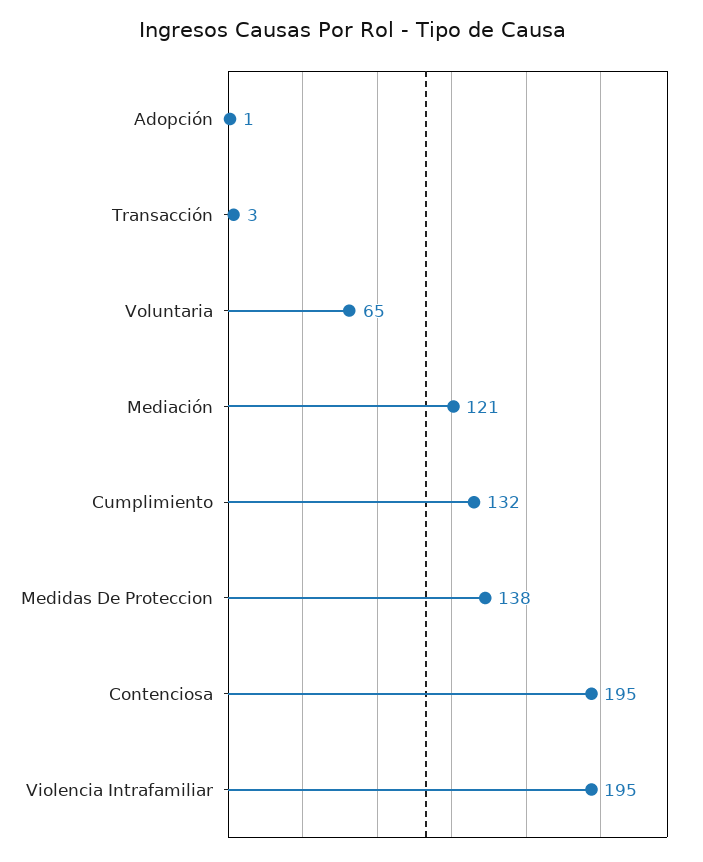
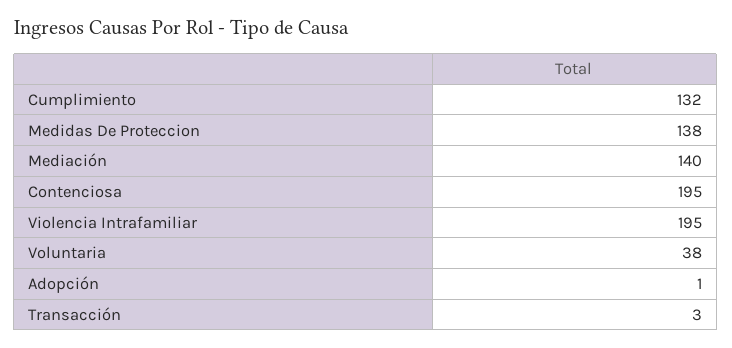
Voluntaria: 65 -> 38
Mediación: 121 -> 140

